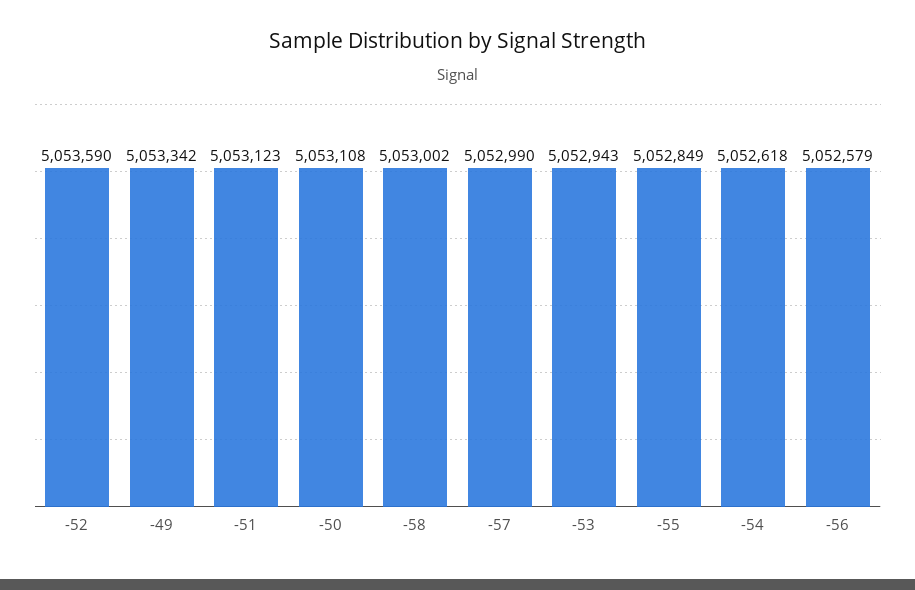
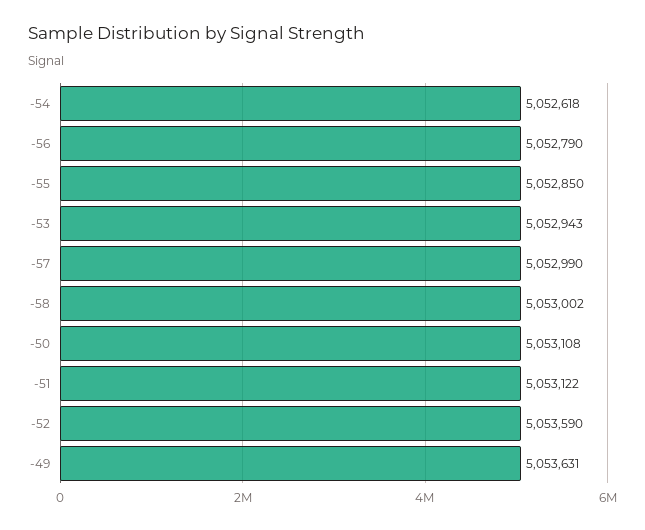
-49: 5053342 -> 5053631
-51: 5053123 -> 5053122
-55: 5052849 -> 5052850
-56: 5052579 -> 5052790

